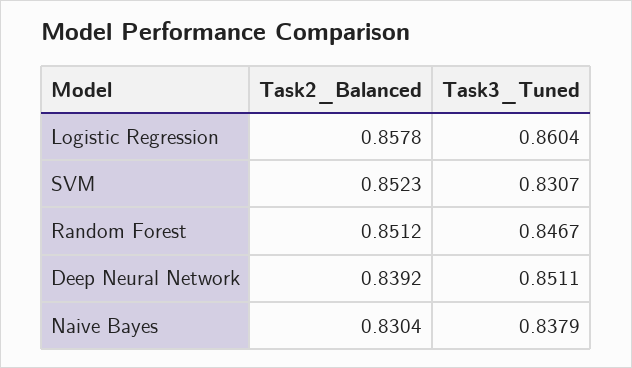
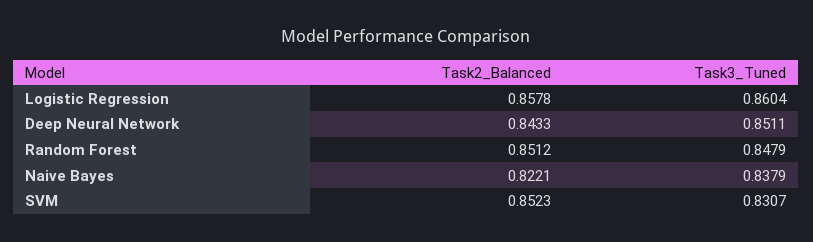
Task3_Tuned, Random Forest: 0.8467 -> 0.8479
Task2_Balanced, Deep Neural Network: 0.8392 -> 0.8433
Task2_Balanced, Naive Bayes: 0.8304 -> 0.8221

